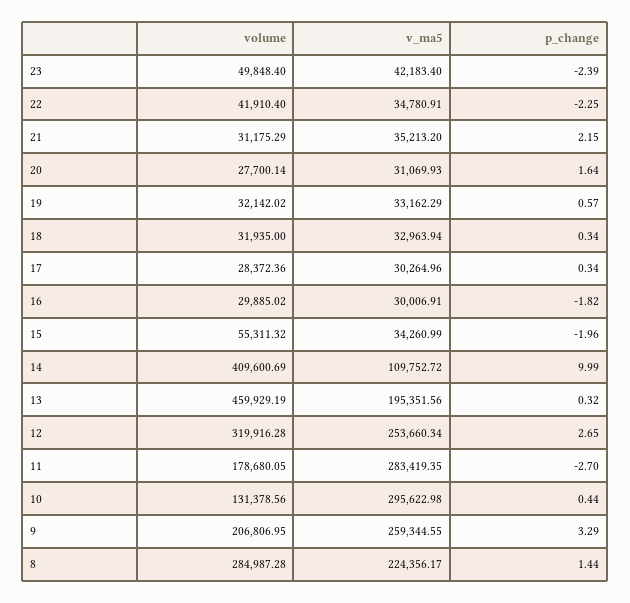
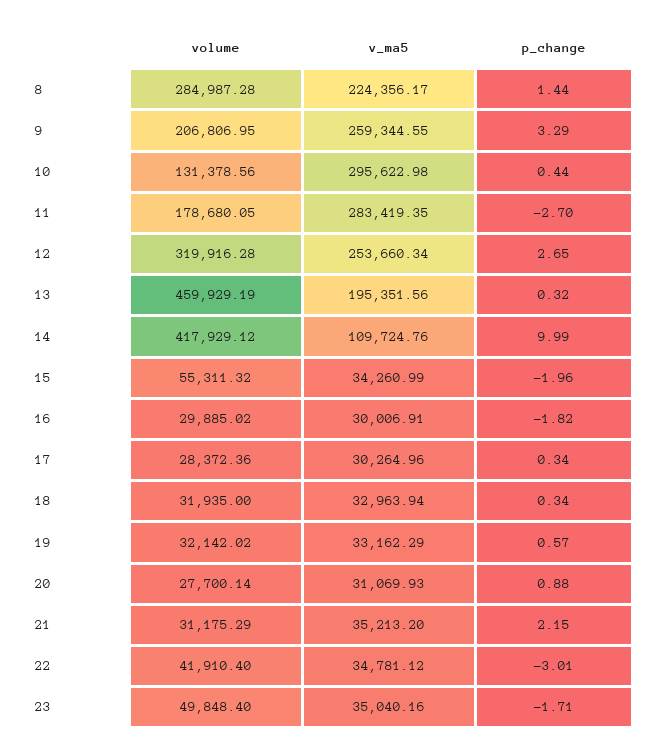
v_ma5, 23: 42183.4 -> 35040.16
p_change, 23: -2.39 -> -1.71
v_ma5, 22: 34780.91 -> 34781.12
p_change, 22: -2.25 -> -3.01
p_change, 20: 1.64 -> 0.88
volume, 14: 409600.69 -> 417929.12
v_ma5, 14: 109752.72 -> 109724.76

